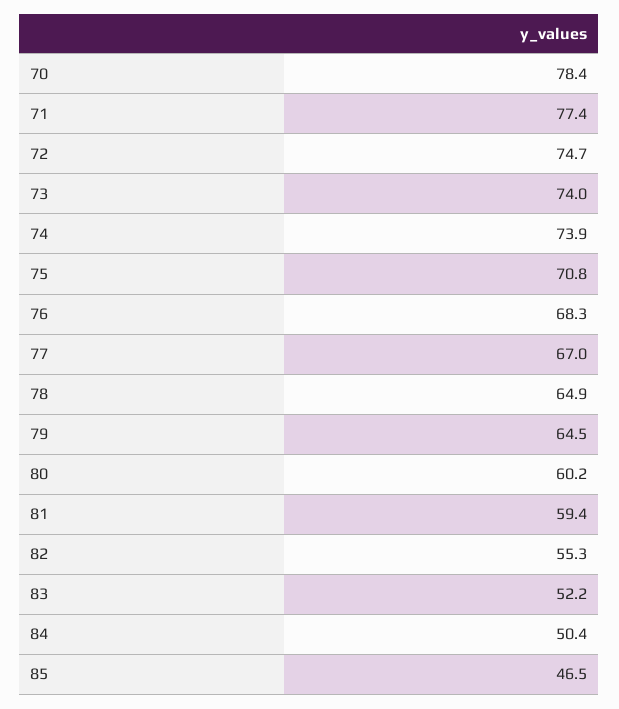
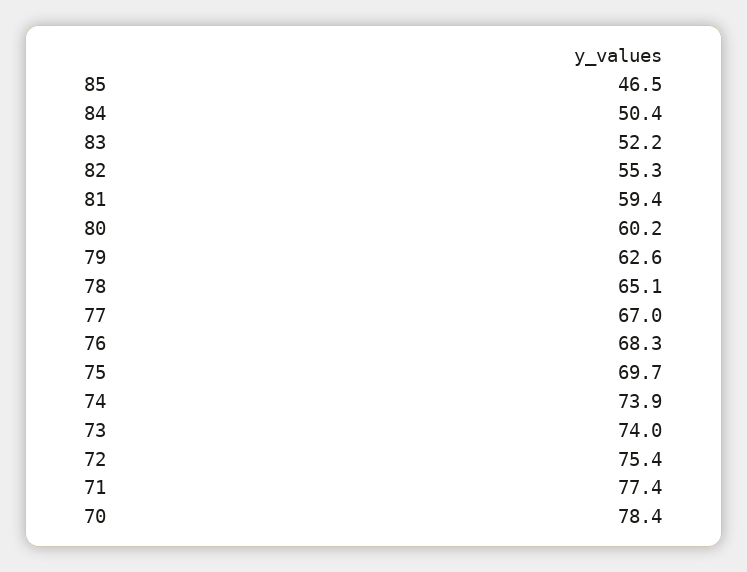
72: 74.7 -> 75.4
75: 70.8 -> 69.7
78: 64.9 -> 65.1
79: 64.5 -> 62.6

